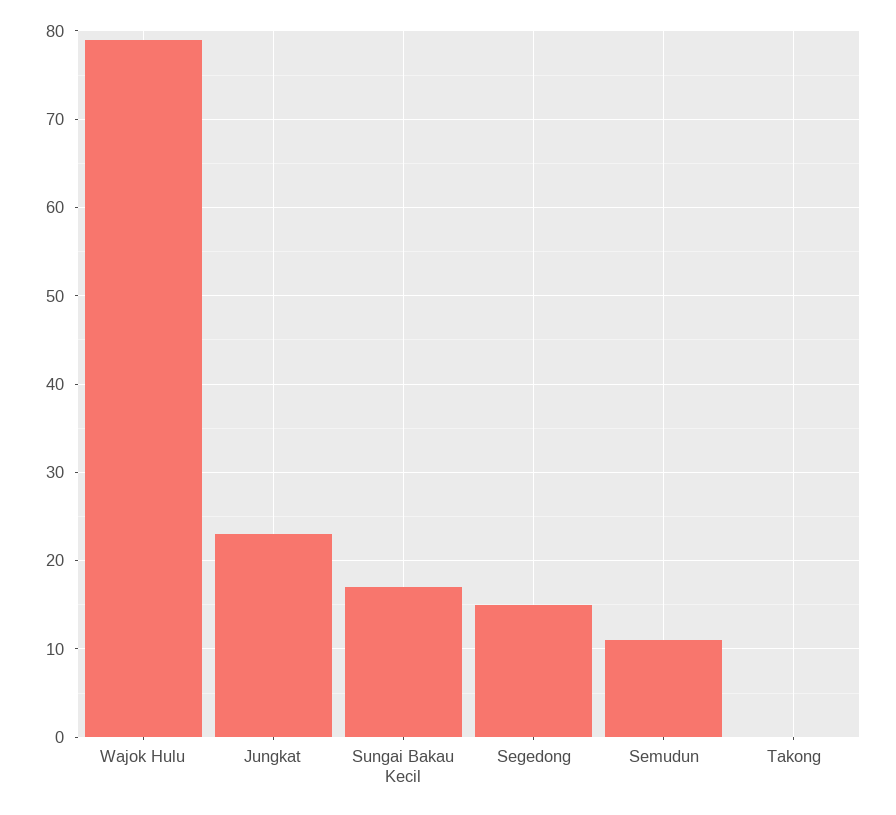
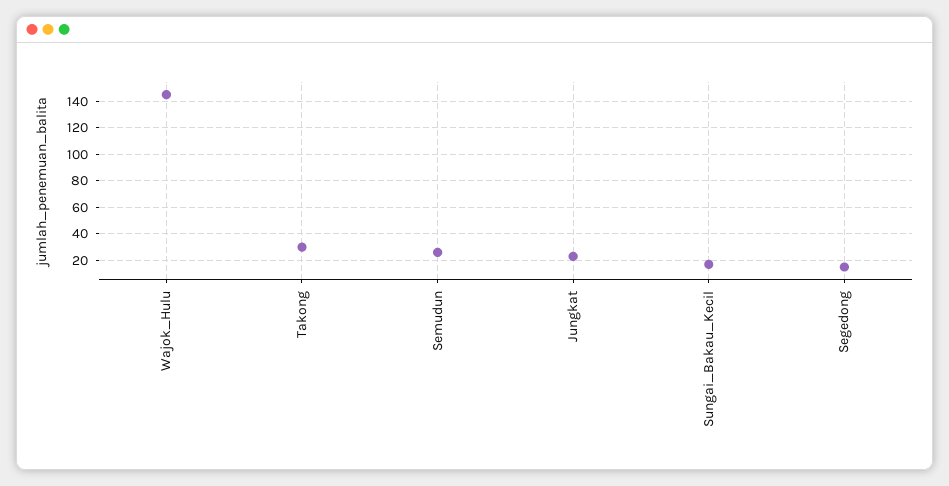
Wajok Hulu: 79 -> 145
Semudun: 11 -> 25
Takong: 0 -> 30

